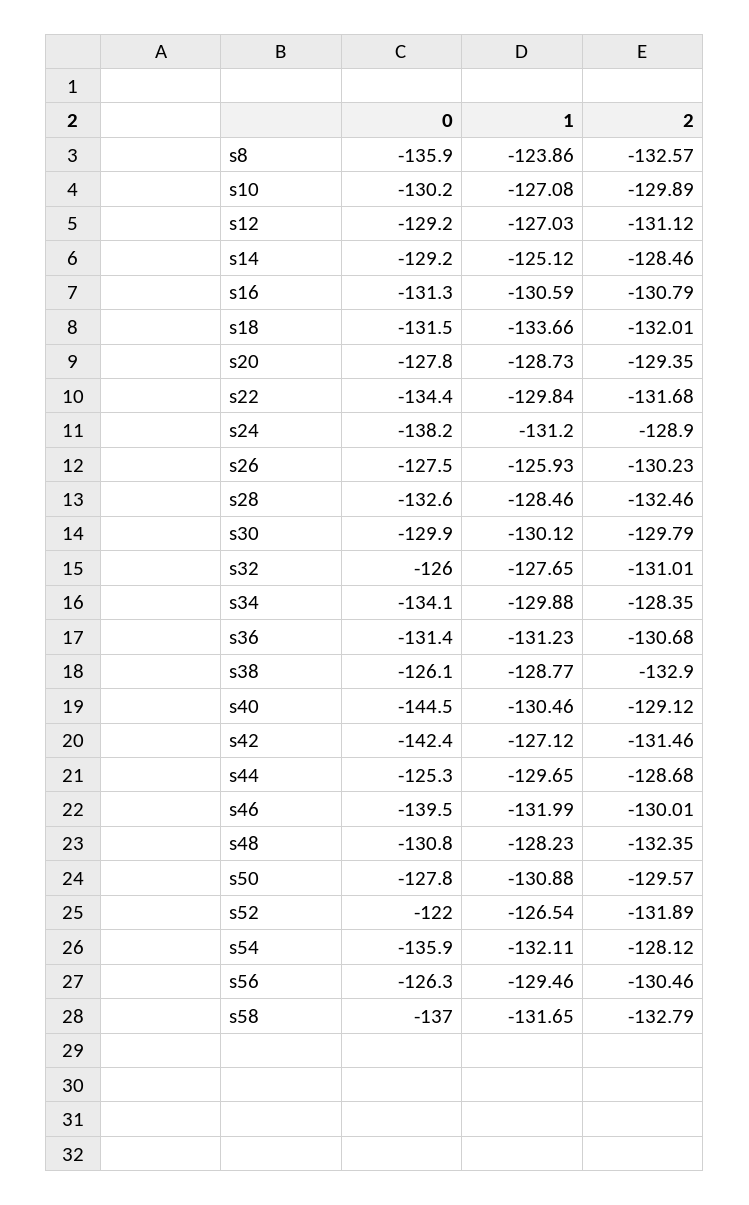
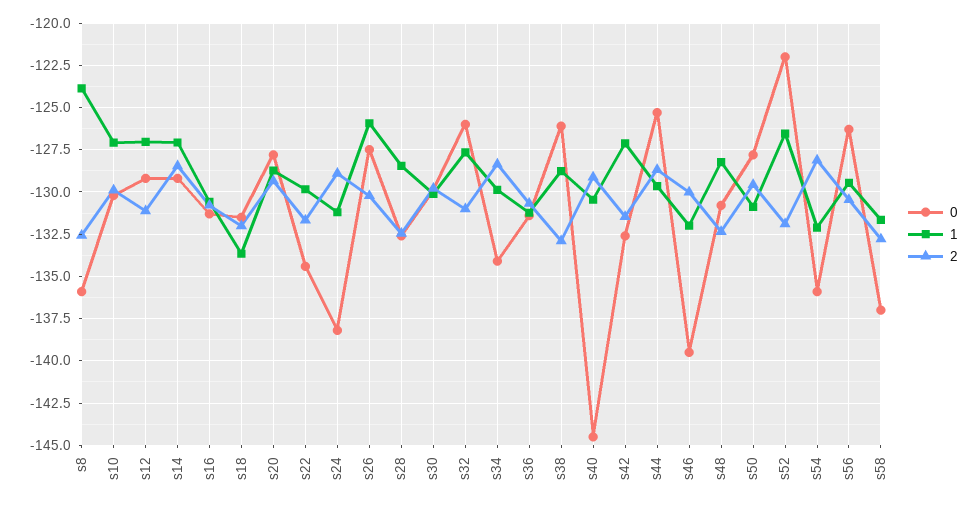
1, s14: -125.12 -> -127
0, s42: -142.4 -> -132.5

